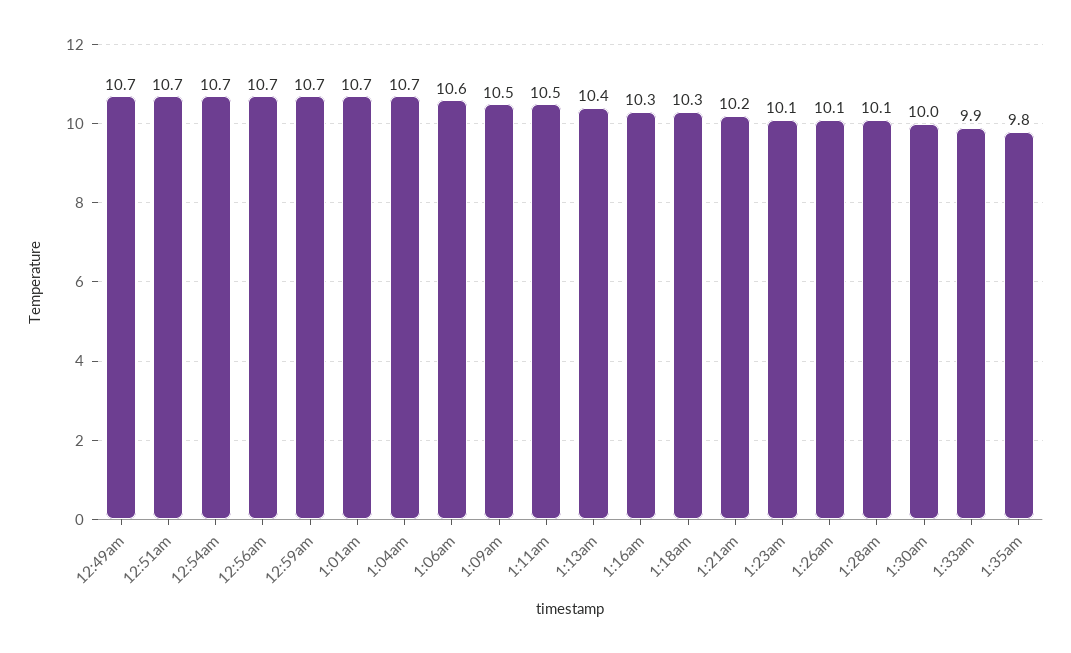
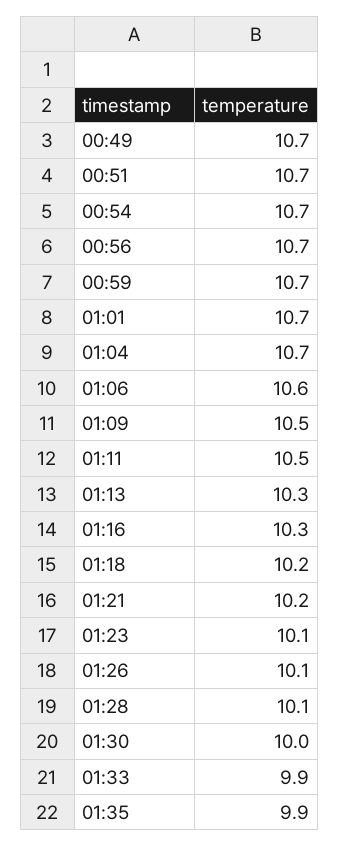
1:13am: 10.4 -> 10.3
1:18am: 10.3 -> 10.2
1:35am: 9.8 -> 9.9

